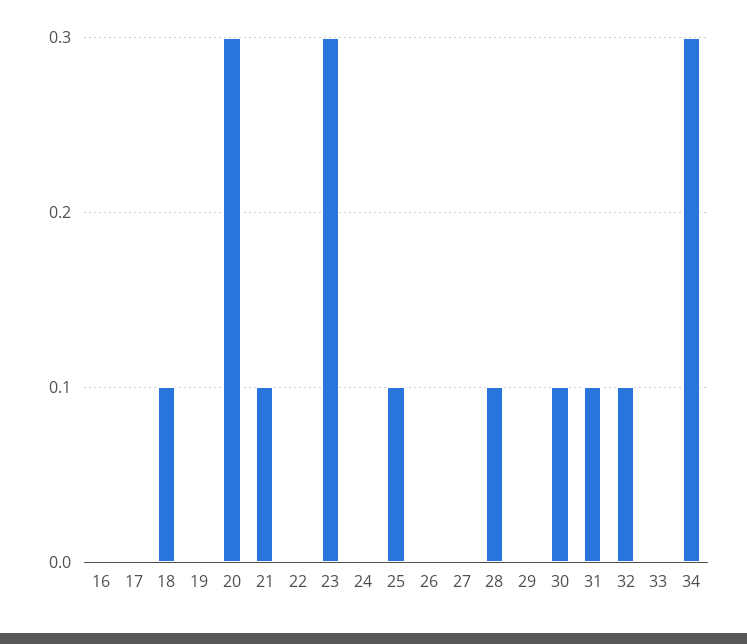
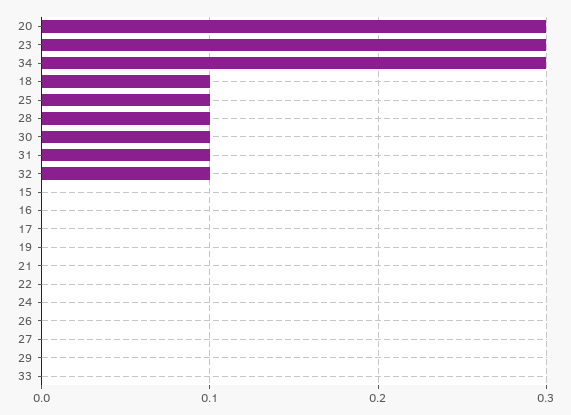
21: 0.1 -> 0
15: none -> 0

